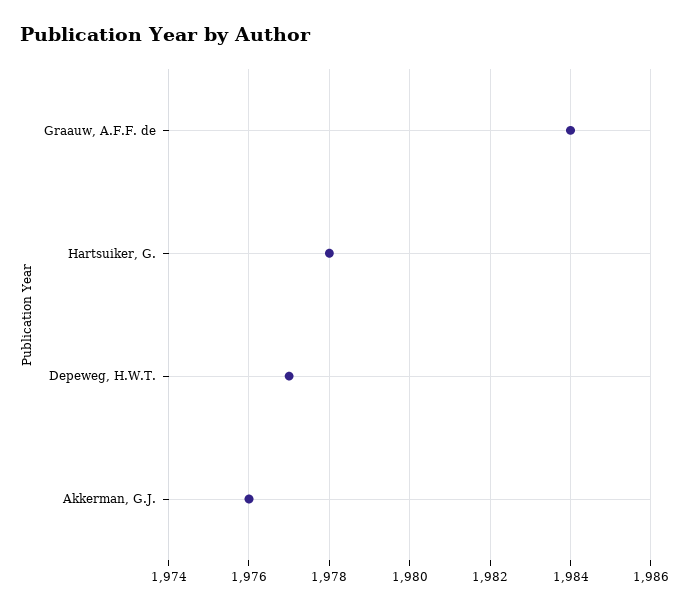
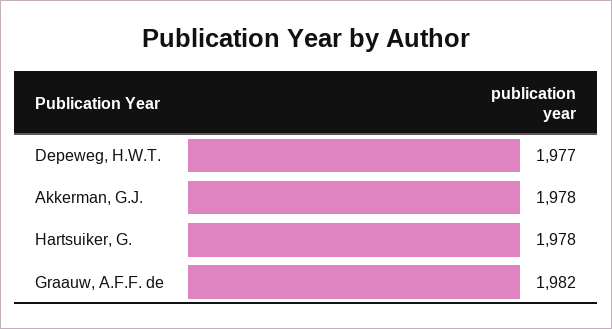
Graauw, A.F.F. de: 1984 -> 1982
Akkerman, G.J.: 1976 -> 1978

